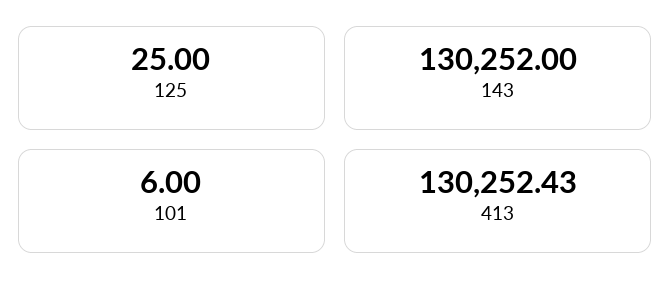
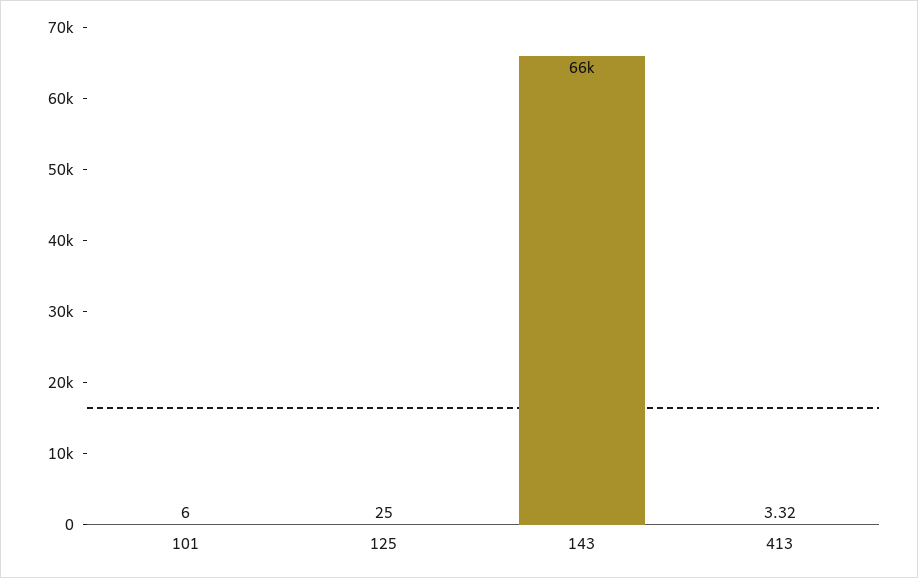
143: 130252 -> 66000
413: 130252.43 -> 3.32

